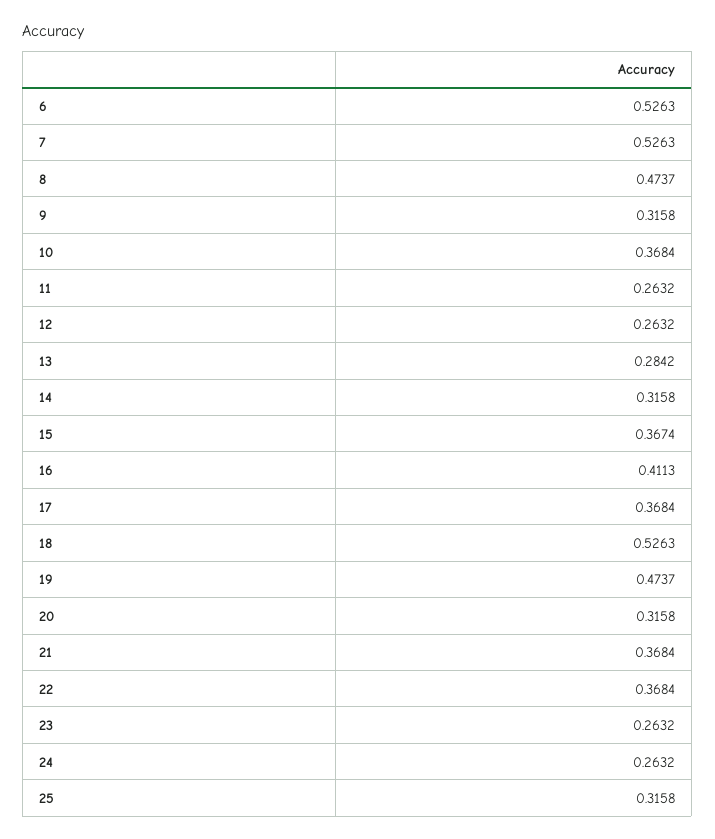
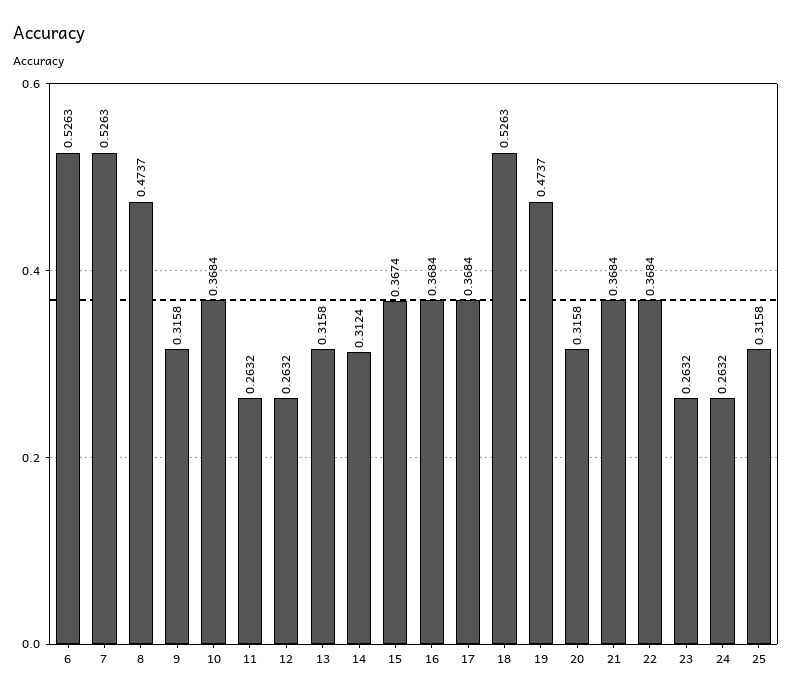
13: 0.2842 -> 0.3158
14: 0.3158 -> 0.3124
16: 0.4113 -> 0.3684

